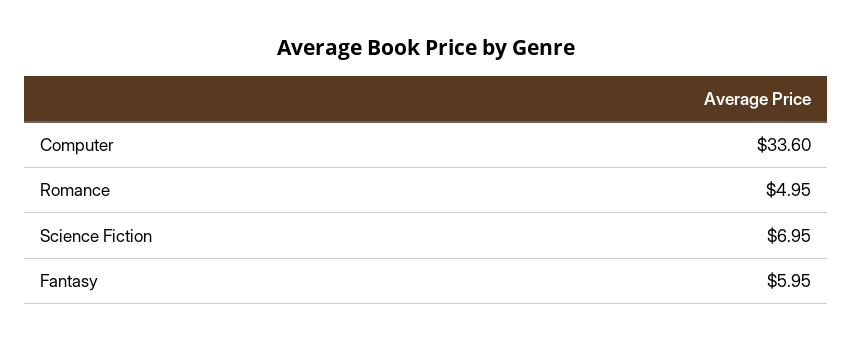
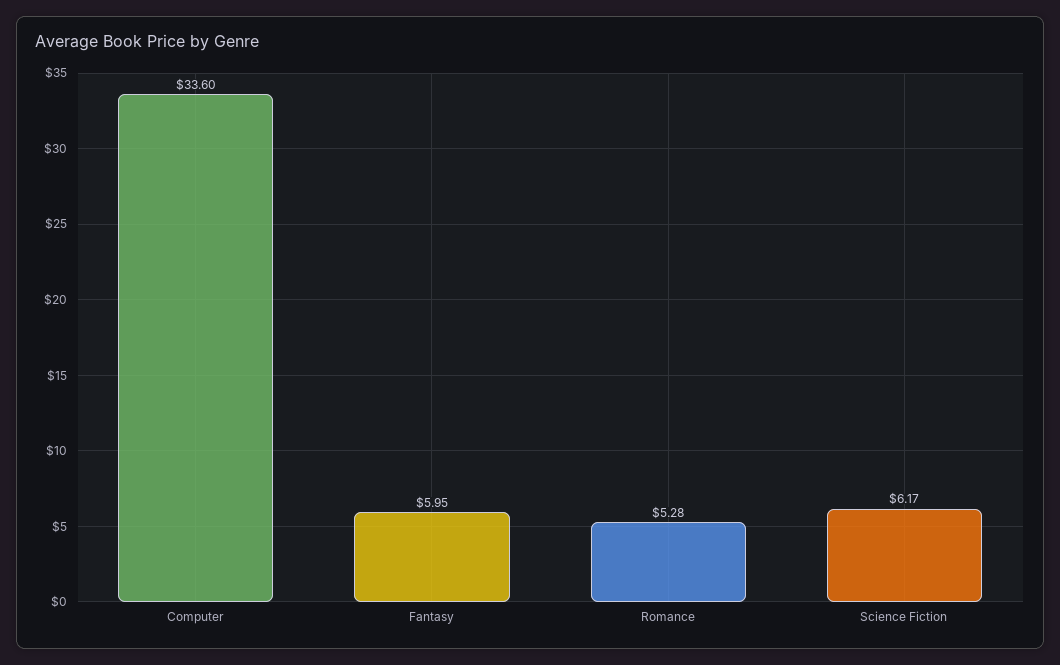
Romance: 4.95 -> 5.28
Science Fiction: 6.95 -> 6.17

